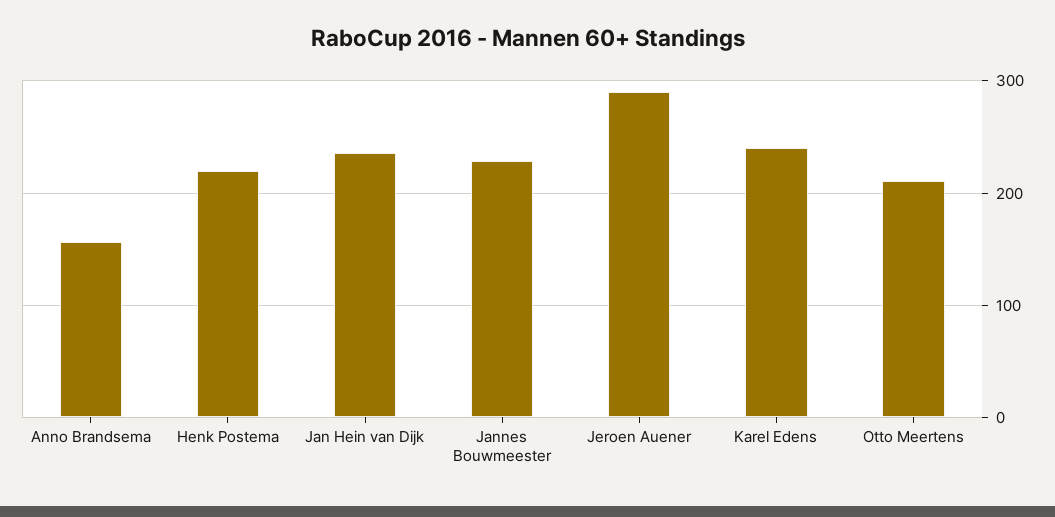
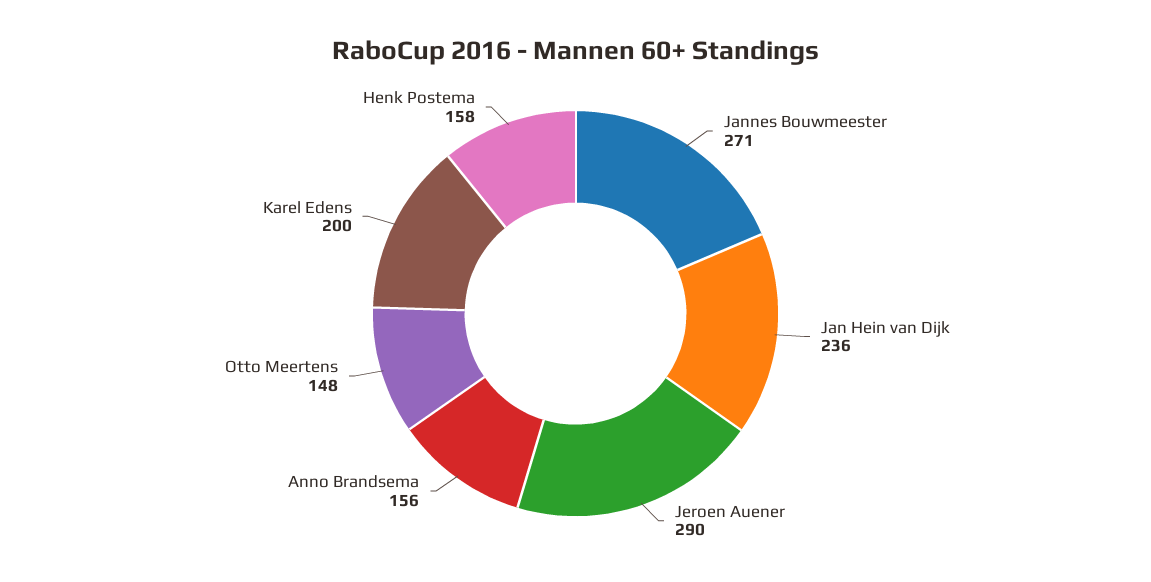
Henk Postema: 220 -> 158
Jannes Bouwmeester: 230 -> 271
Karel Edens: 240 -> 200
Otto Meertens: 210 -> 148

